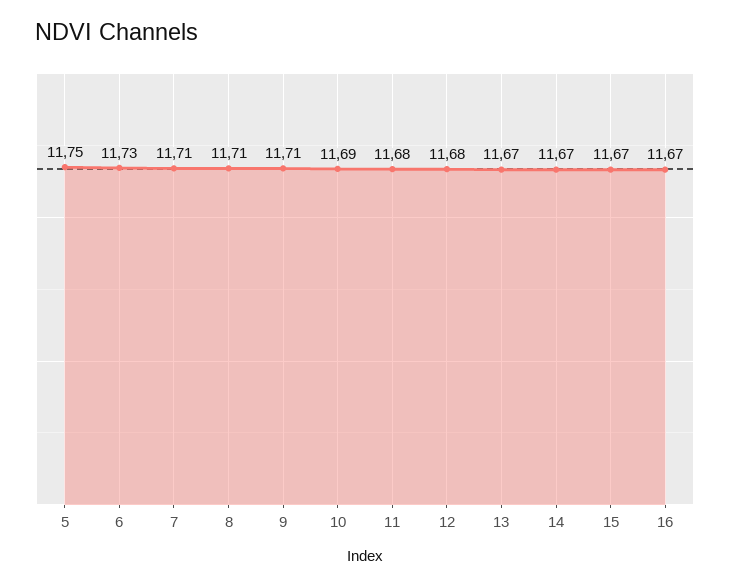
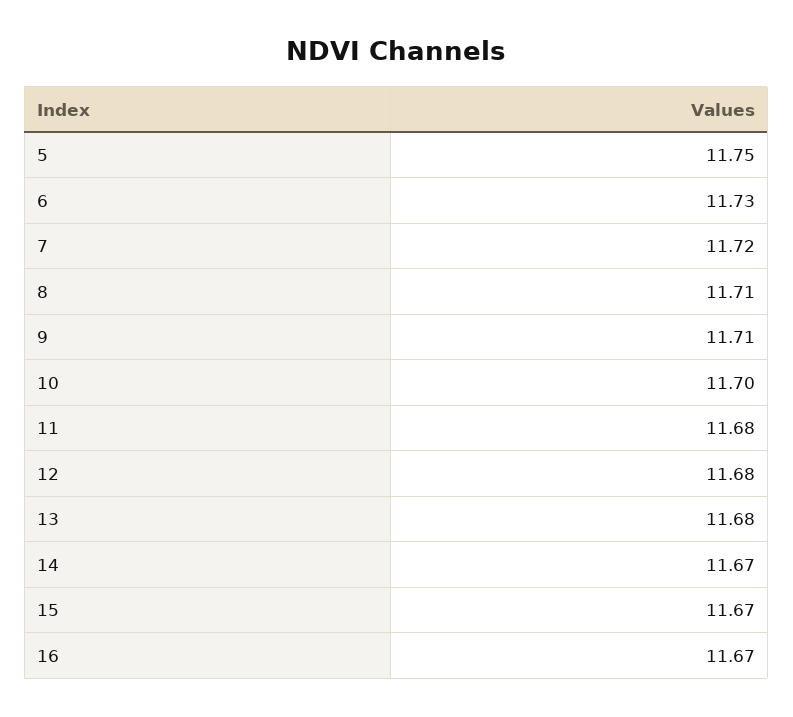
7: 11.71 -> 11.72
10: 11.69 -> 11.7
13: 11.67 -> 11.68

